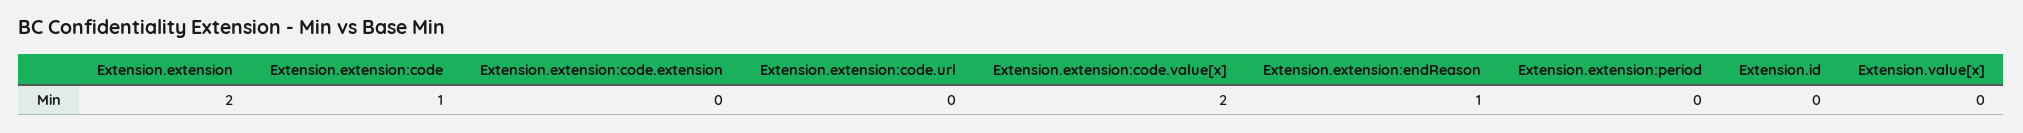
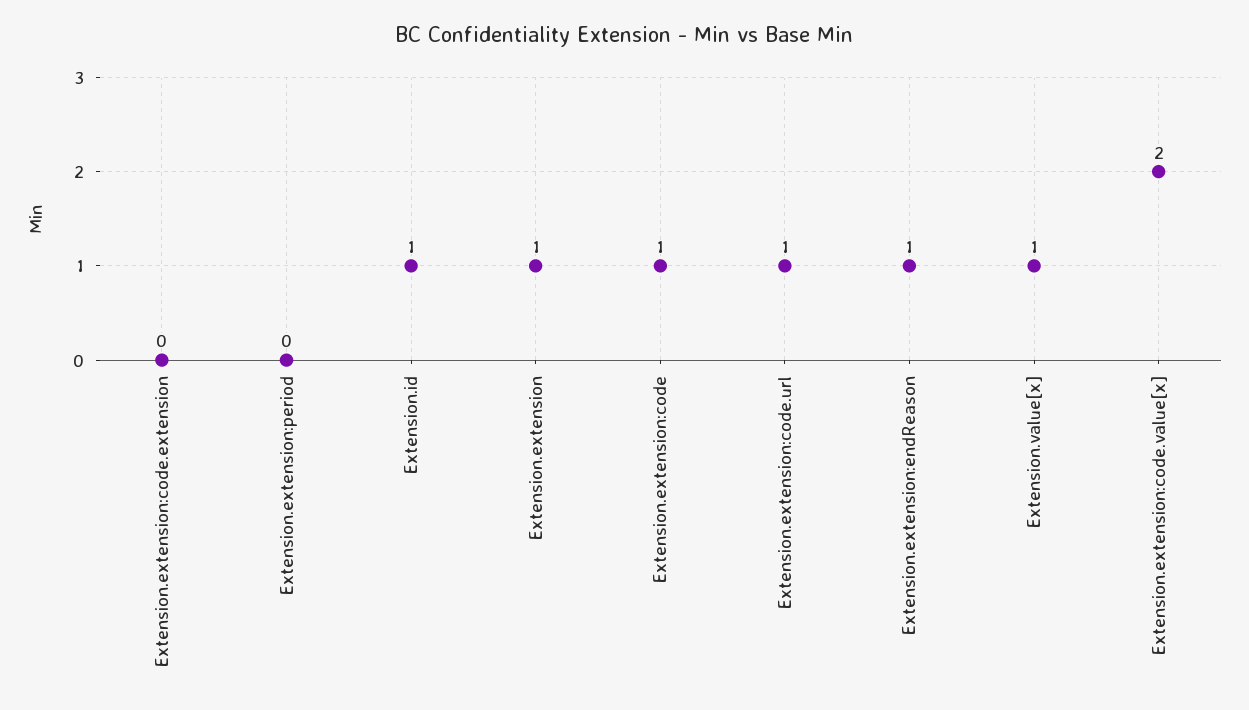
Extension.extension: 2 -> 1
Extension.extension:code.url: 0 -> 1
Extension.id: 0 -> 1
Extension.value[x]: 0 -> 1

